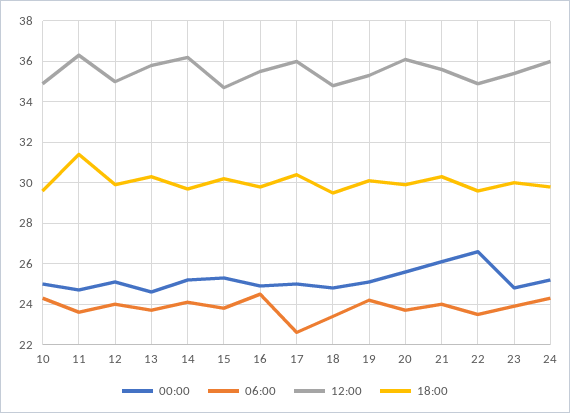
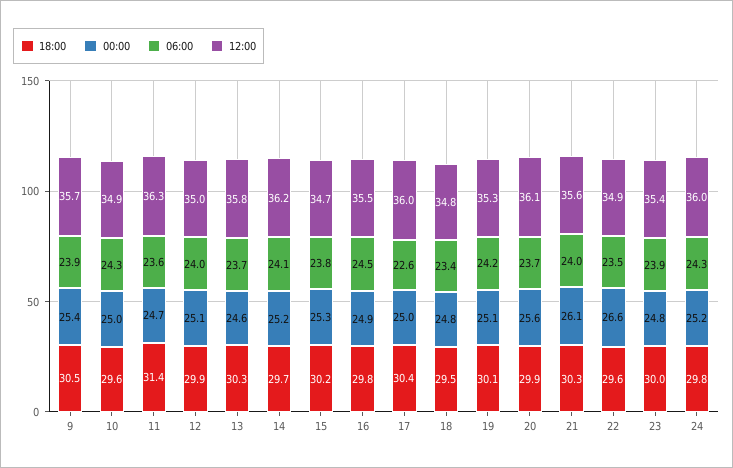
18:00, 9: none -> 30.5
00:00, 9: none -> 25.4
06:00, 9: none -> 23.9
12:00, 9: none -> 35.7

